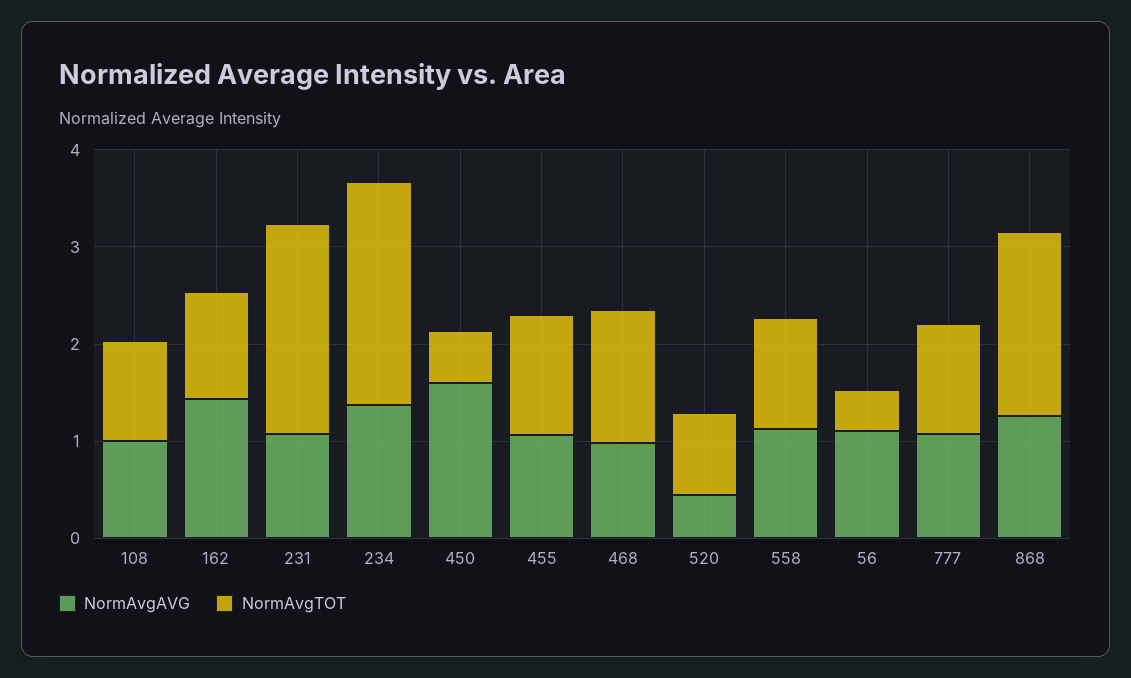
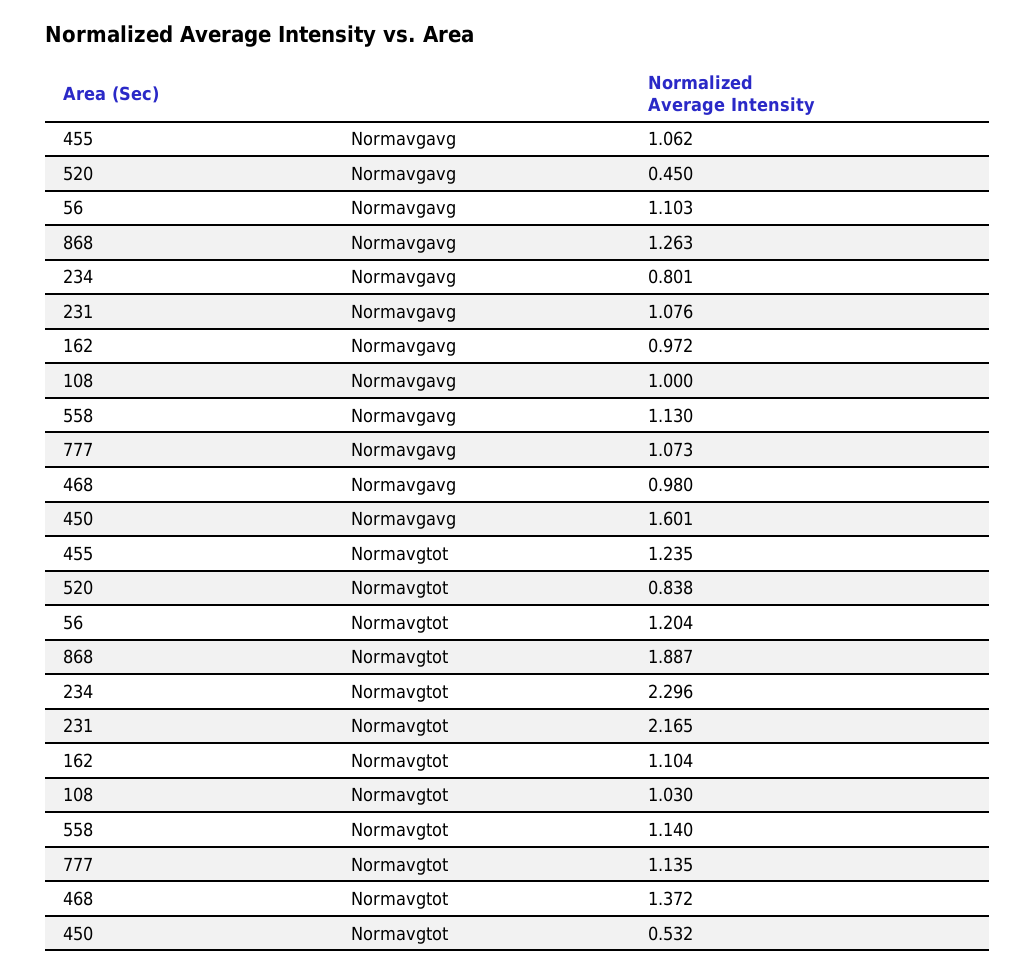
NormAvgAVG, 162: 1.4 -> 0.972
NormAvgAVG, 234: 1.4 -> 0.801
NormAvgTOT, 56: 0.4 -> 1.204

